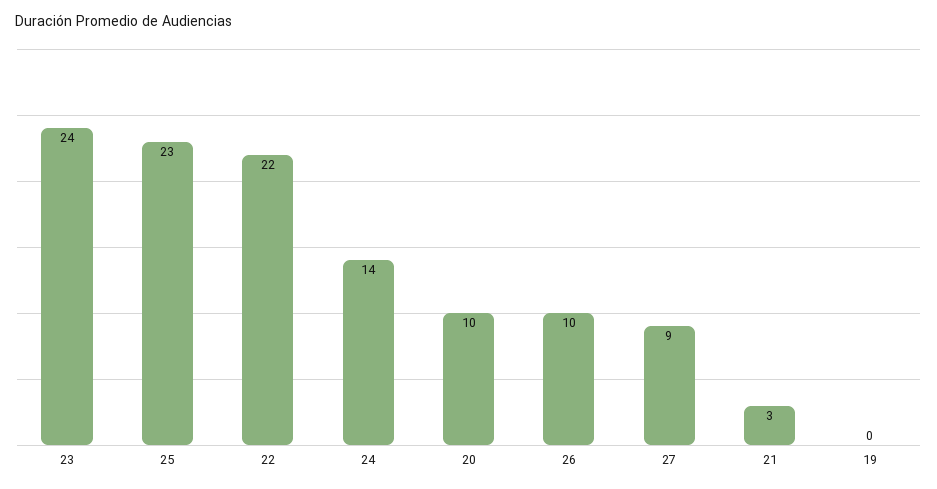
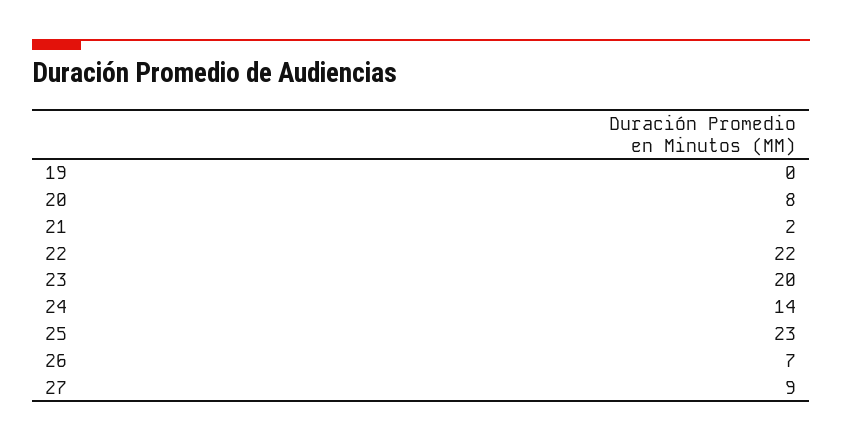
23: 24 -> 20
20: 10 -> 8
26: 10 -> 7
21: 3 -> 2

